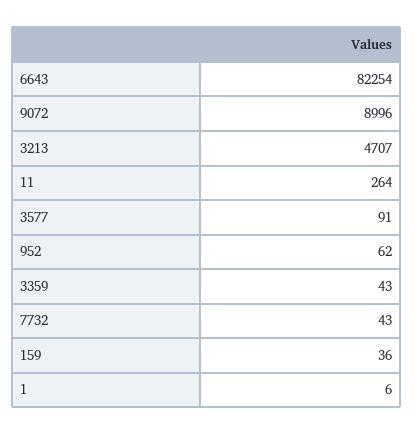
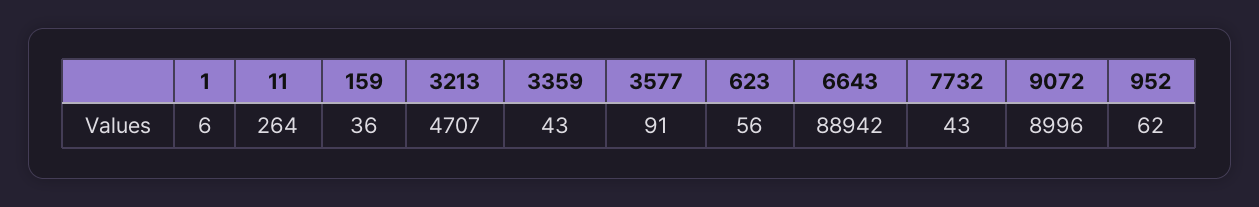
6643: 82254 -> 88942
623: none -> 56

